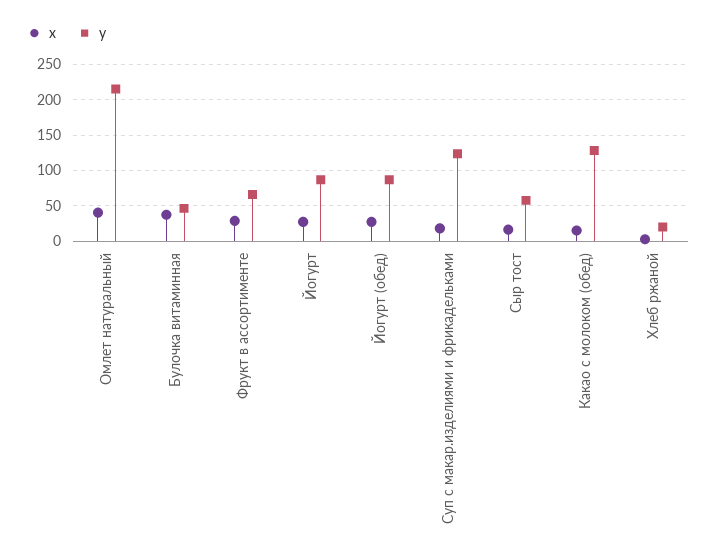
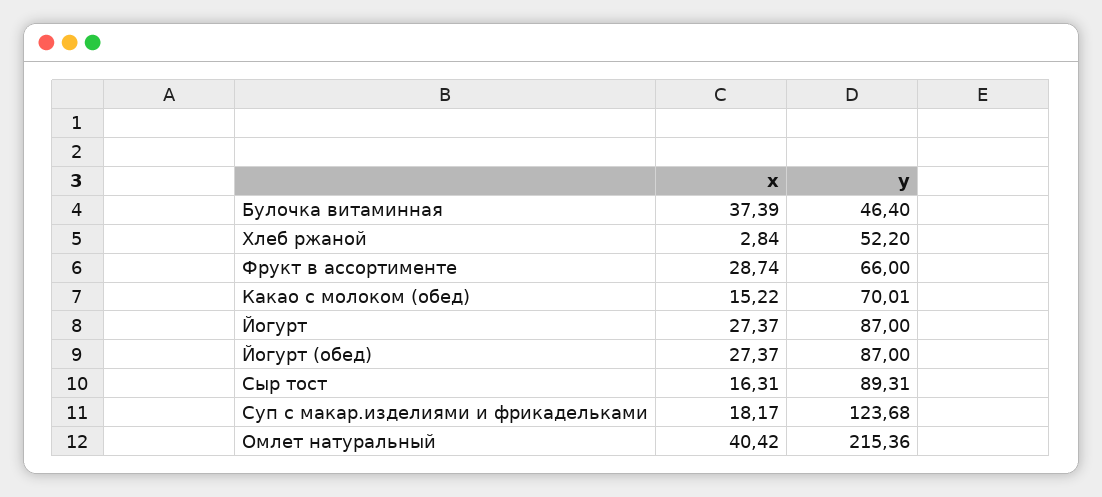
y, Сыр тост: 60 -> 89.31
y, Какао с молоком (обед): 130 -> 70.01
y, Хлеб ржаной: 20 -> 52.2

